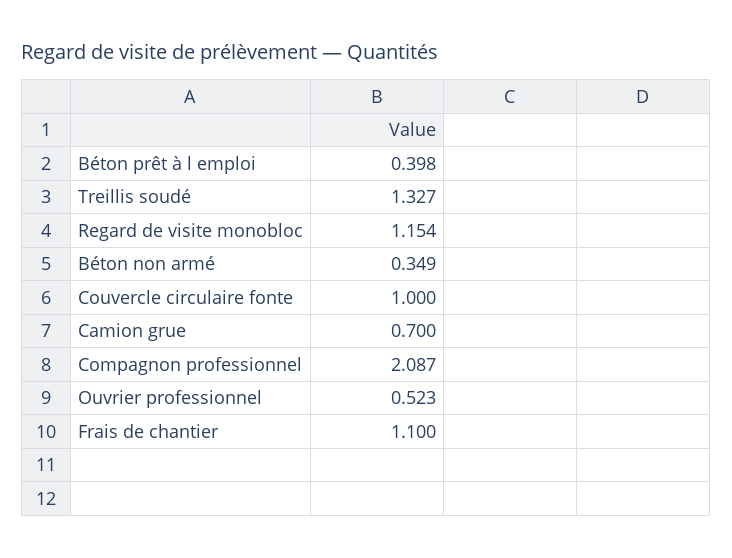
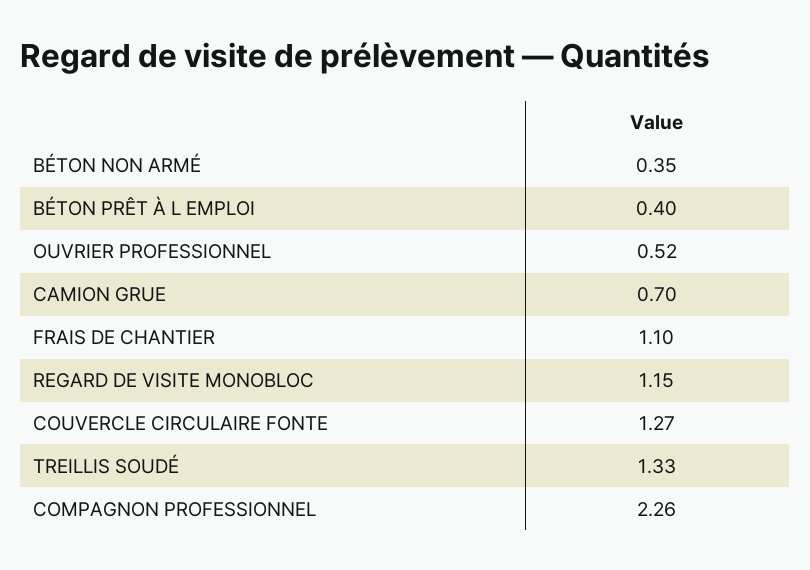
Couvercle circulaire fonte: 1 -> 1.27
Compagnon professionnel: 2.087 -> 2.26

